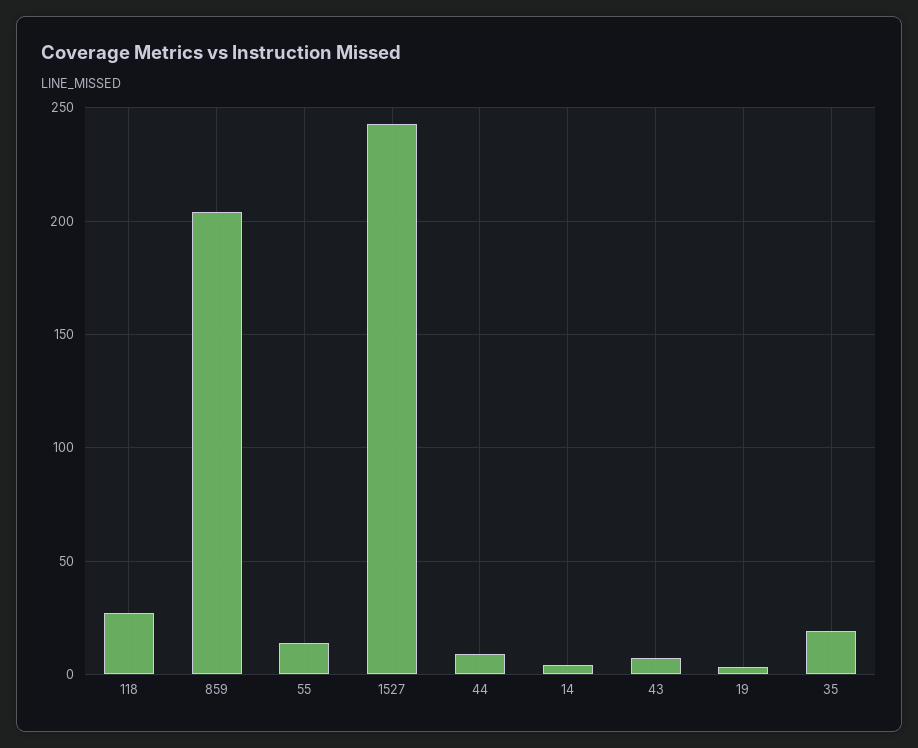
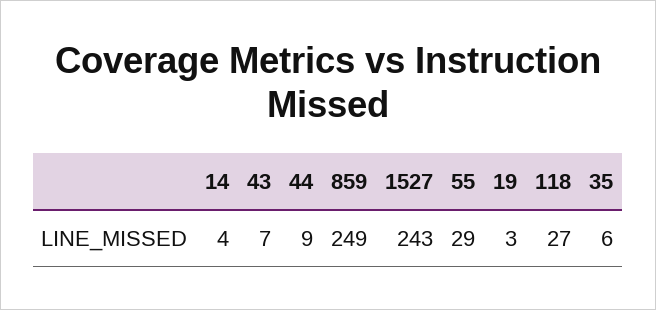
859: 205 -> 249
55: 15 -> 29
35: 20 -> 6

